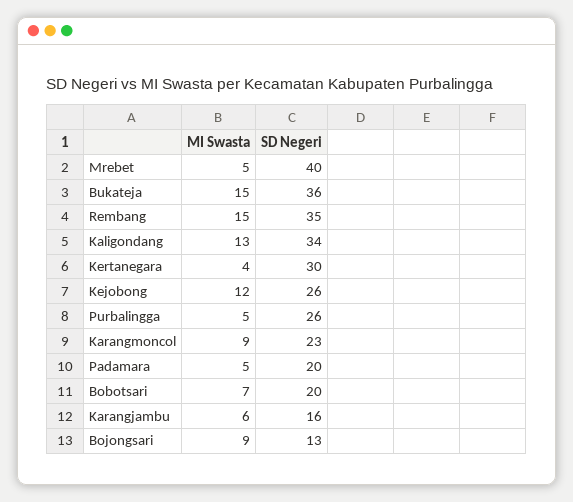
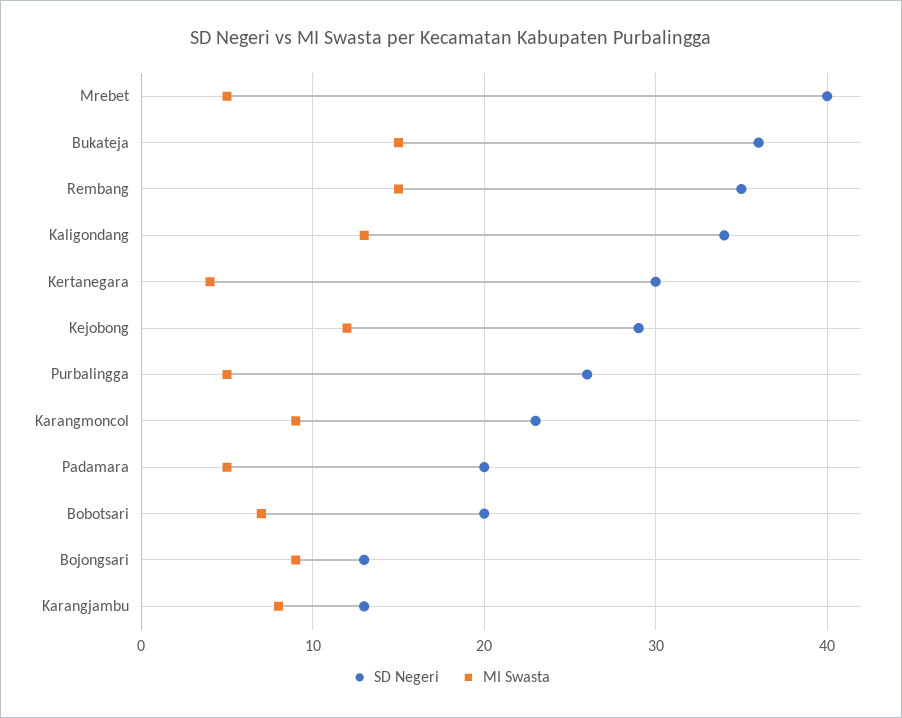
SD Negeri, Kejobong: 26 -> 29
MI Swasta, Karangjambu: 6 -> 8
SD Negeri, Karangjambu: 16 -> 13

